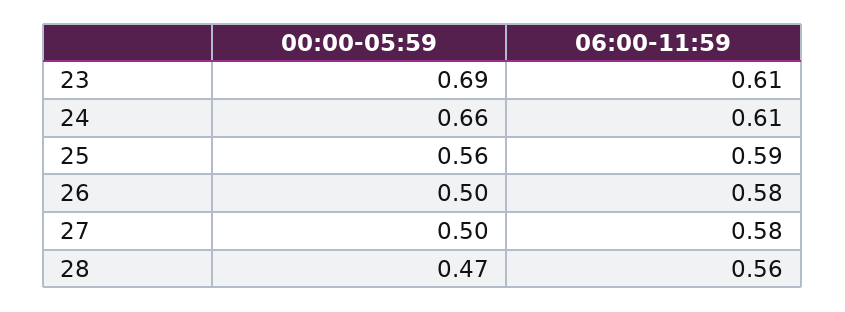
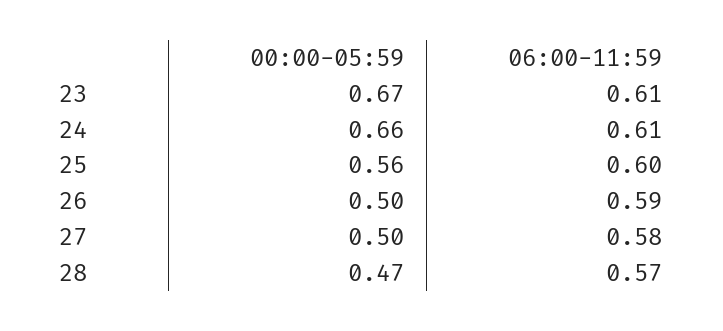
00:00-05:59, 23: 0.69 -> 0.67
06:00-11:59, 25: 0.59 -> 0.6
06:00-11:59, 26: 0.58 -> 0.59
06:00-11:59, 28: 0.56 -> 0.57

